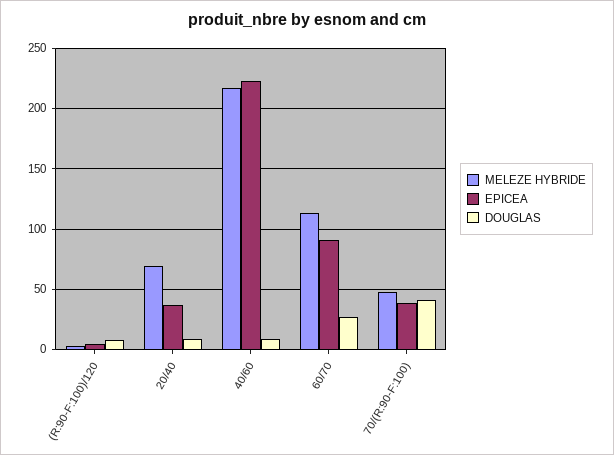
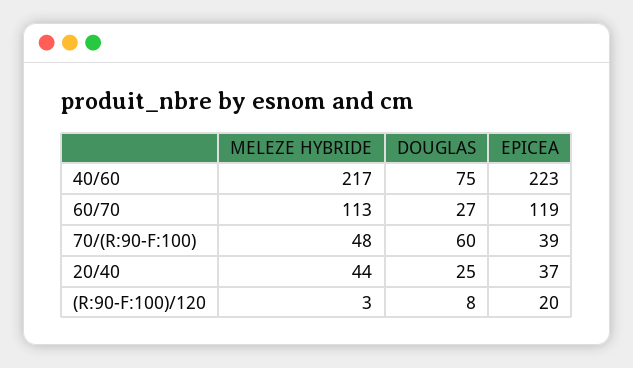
EPICEA, (R:90-F:100)/120: 5 -> 20
MELEZE HYBRIDE, 20/40: 70 -> 44
DOUGLAS, 20/40: 10 -> 25
DOUGLAS, 40/60: 10 -> 75
EPICEA, 60/70: 90 -> 119
DOUGLAS, 70/(R:90-F:100): 40 -> 60

